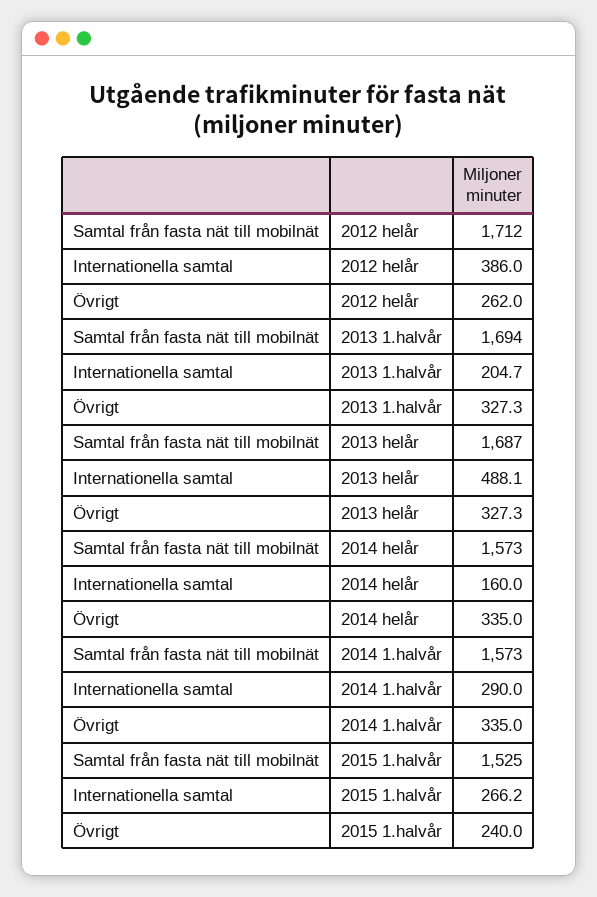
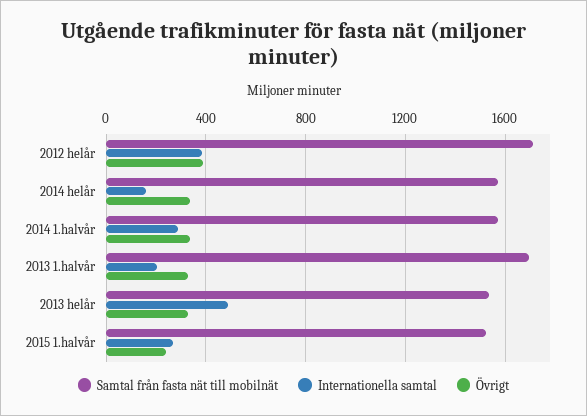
Övrigt, 2012 helår: 262 -> 400
Samtal från fasta nät till mobilnät, 2013 helår: 1687 -> 1550

